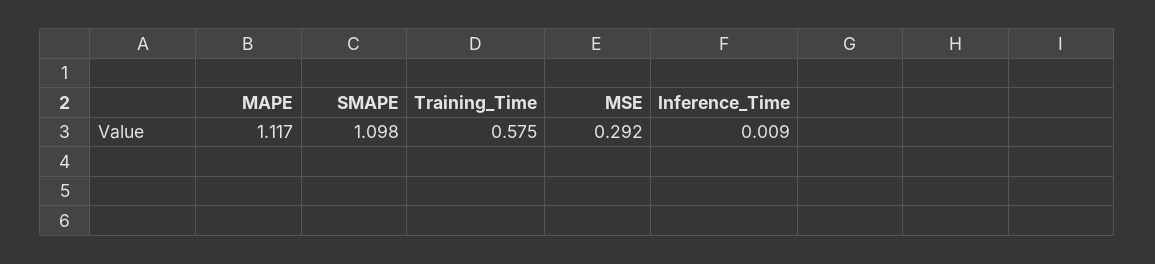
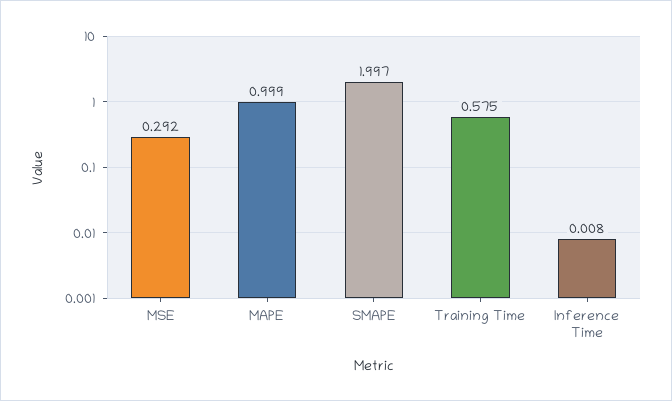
MAPE: 1.117 -> 0.999
SMAPE: 1.098 -> 1.997
Inference_Time: 0.009 -> 0.008

